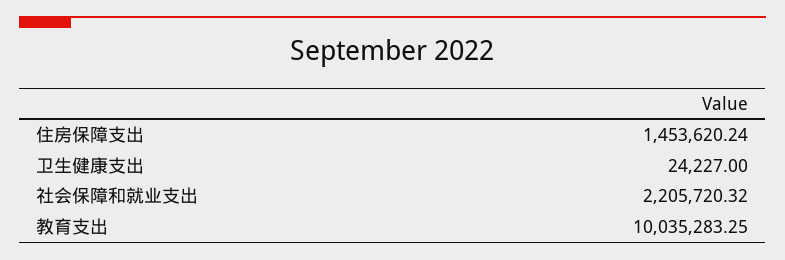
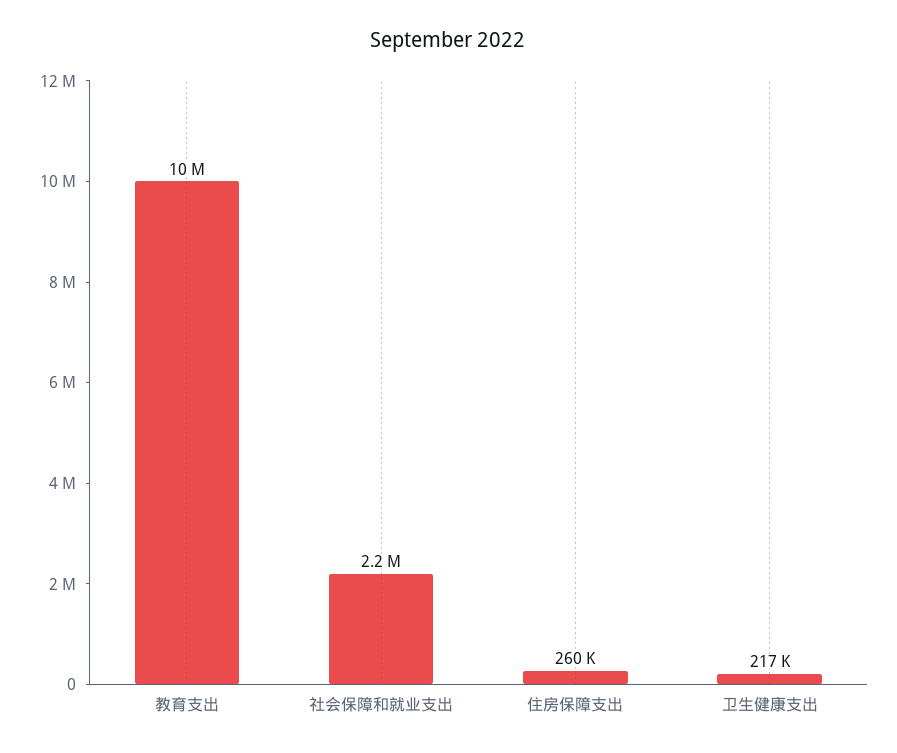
住房保障支出: 1453620.24 -> 260000
卫生健康支出: 24227 -> 217000

